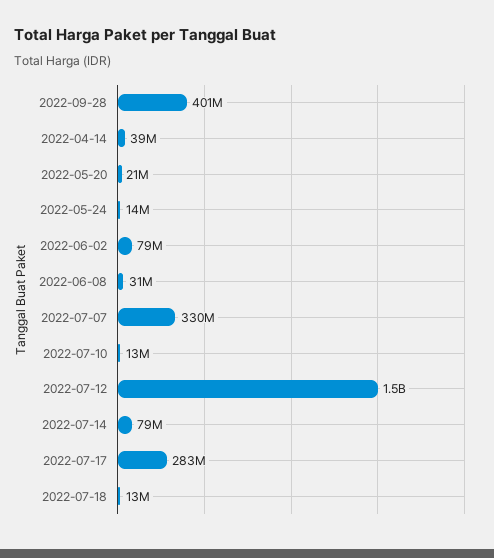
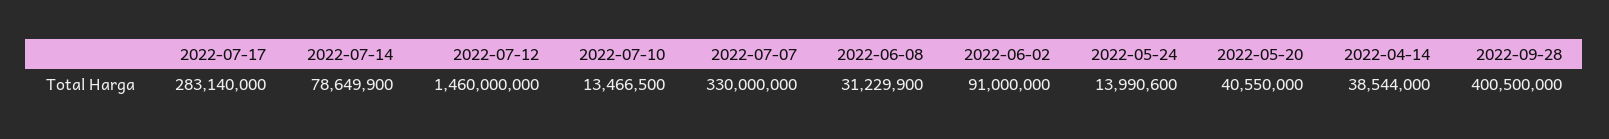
2022-05-20: 21000000 -> 40550000
2022-06-02: 79000000 -> 91000000
2022-07-18: 13000000 -> none

